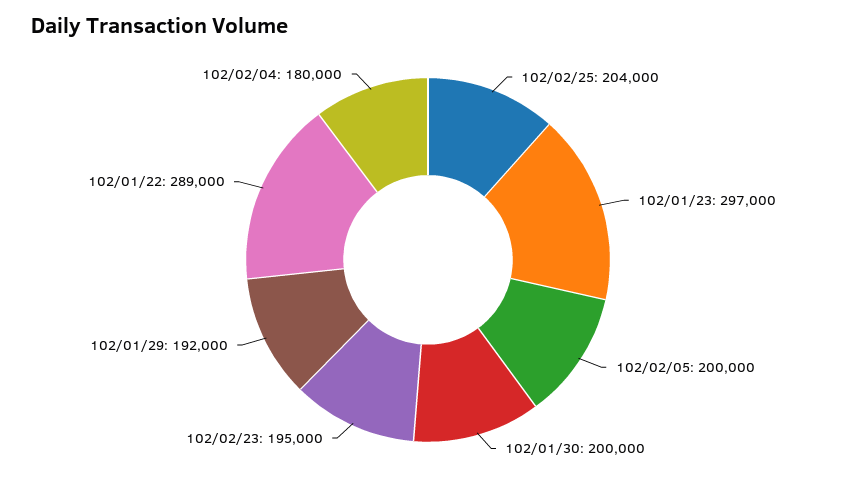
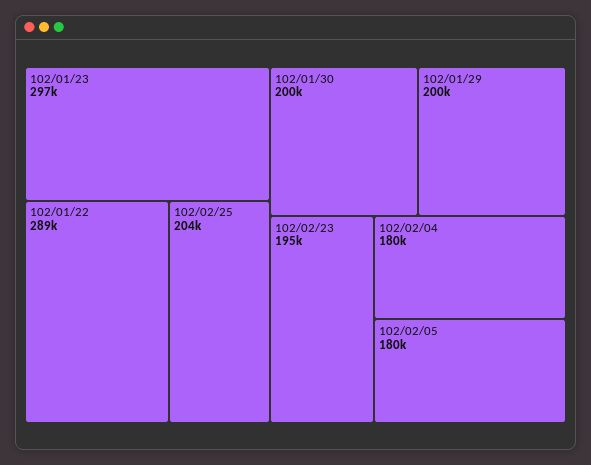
102/02/05: 200000 -> 180000
102/01/29: 192000 -> 200000

